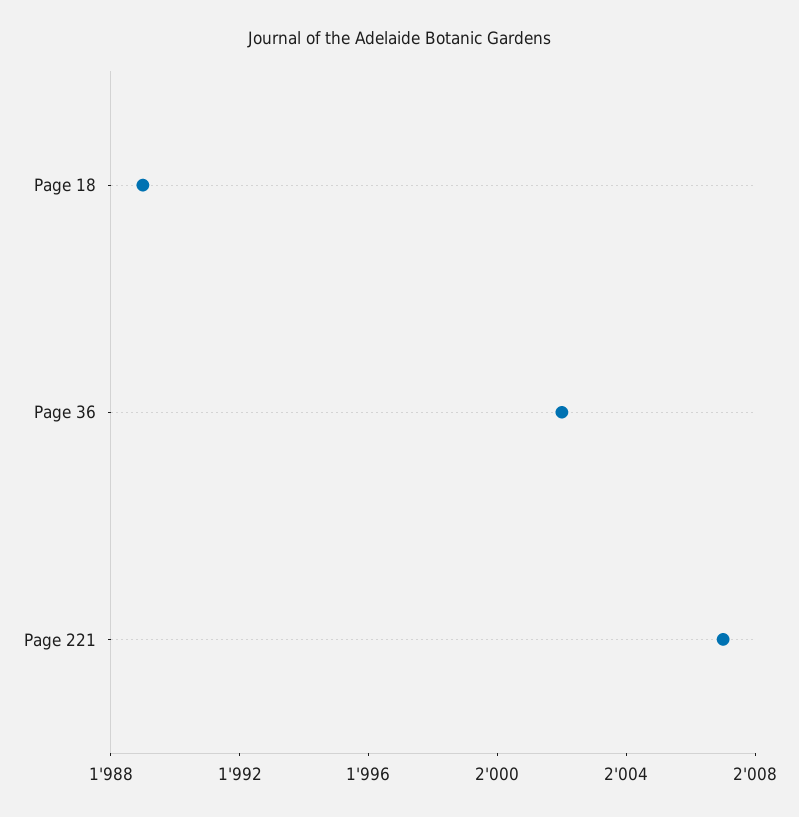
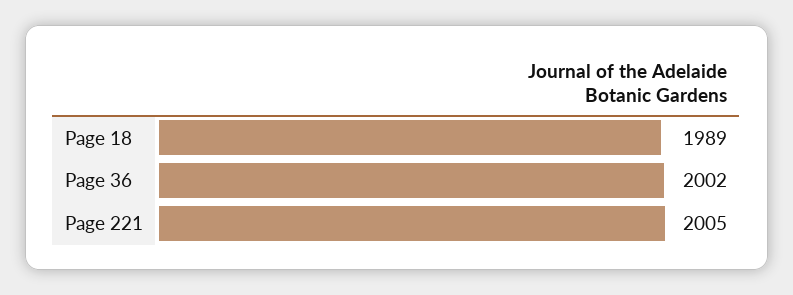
Page 221: 2007 -> 2005

